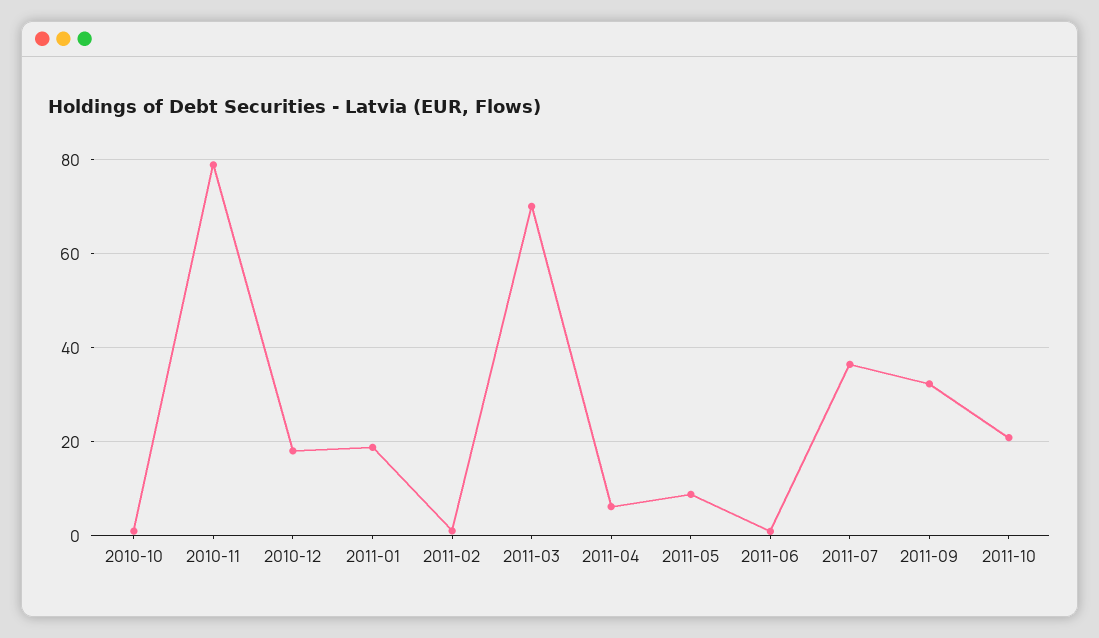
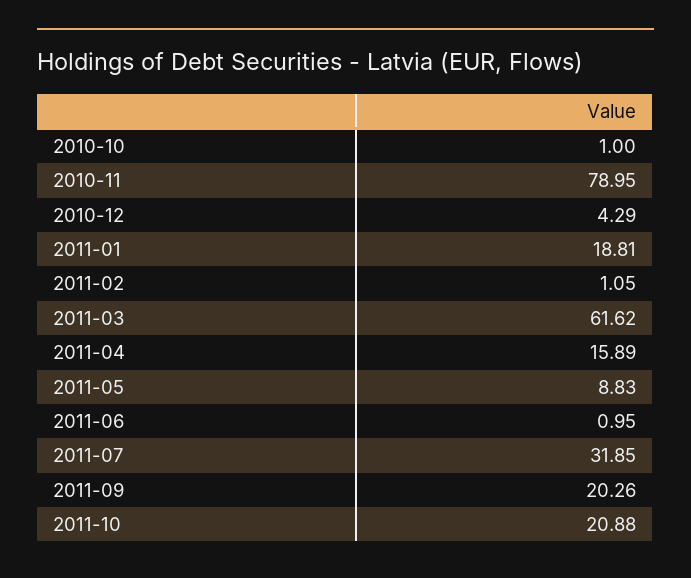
2010-12: 18 -> 4.29
2011-03: 70 -> 61.62
2011-04: 6 -> 15.89
2011-07: 36 -> 31.85
2011-09: 32 -> 20.26

